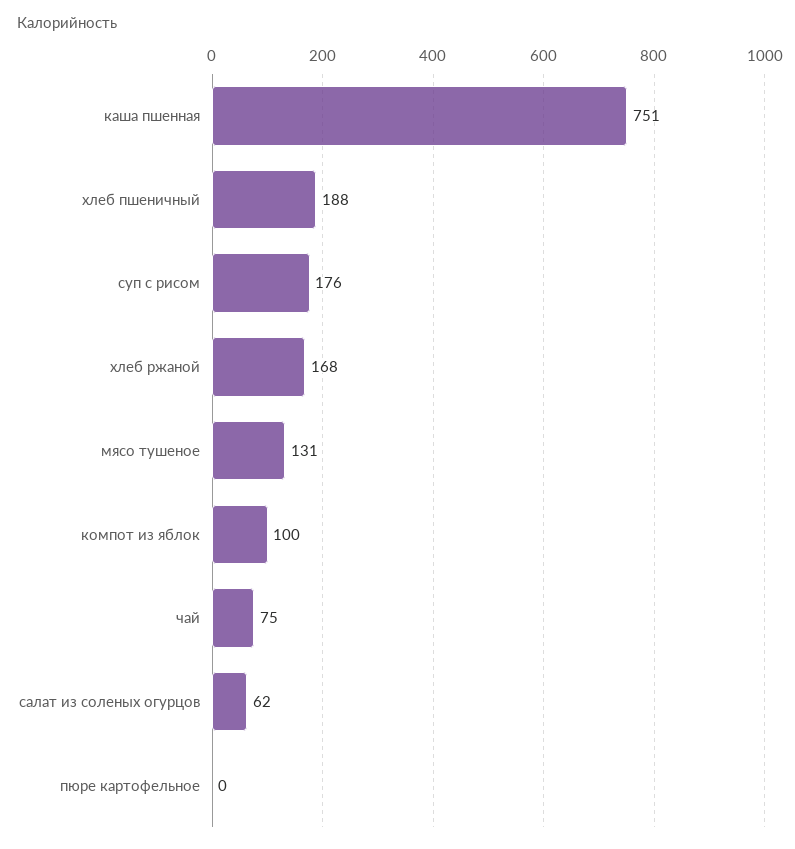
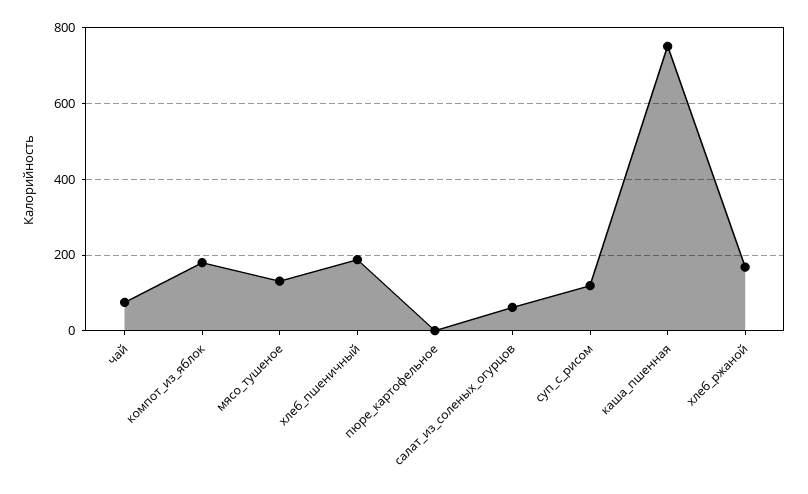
суп с рисом: 176 -> 120
компот из яблок: 100 -> 180

